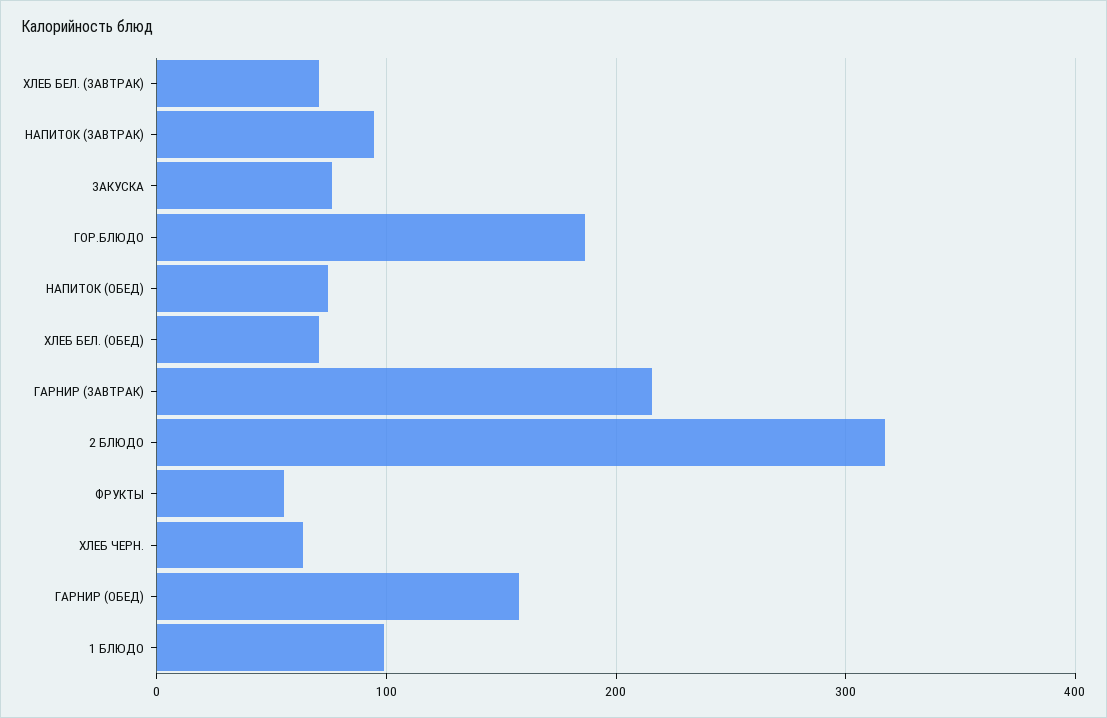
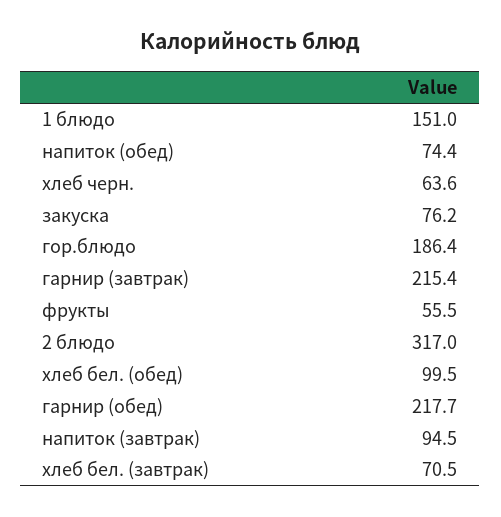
ХЛЕБ БЕЛ. (ОБЕД): 70 -> 99.5
ГАРНИР (ОБЕД): 160 -> 217.7
1 БЛЮДО: 100 -> 151

